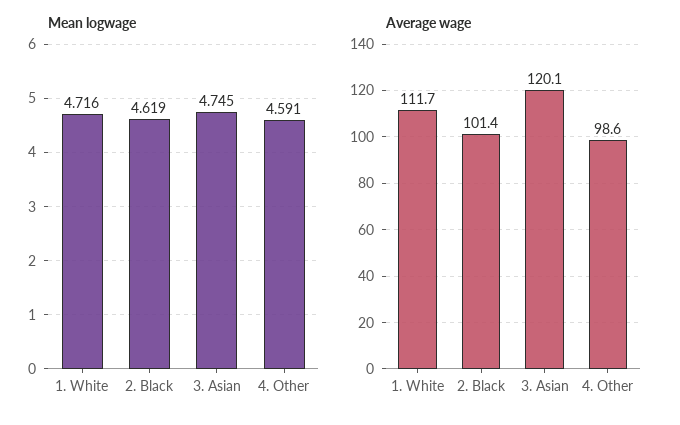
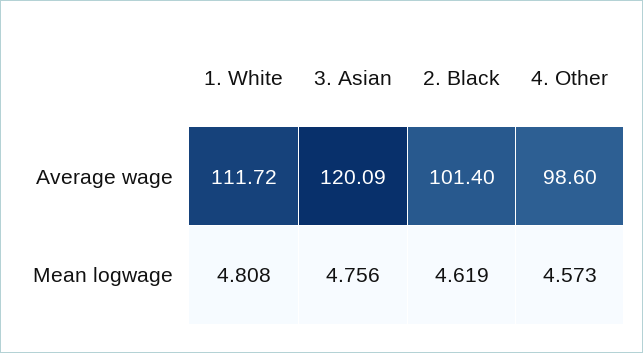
Mean logwage, 1. White: 4.716 -> 4.808
Mean logwage, 3. Asian: 4.745 -> 4.756
Mean logwage, 4. Other: 4.591 -> 4.573

